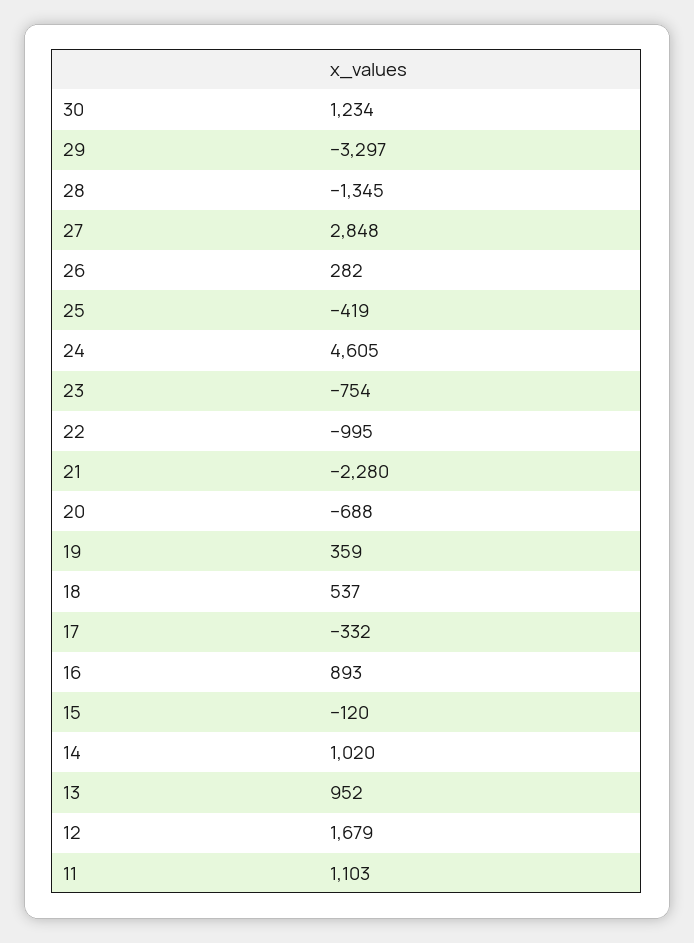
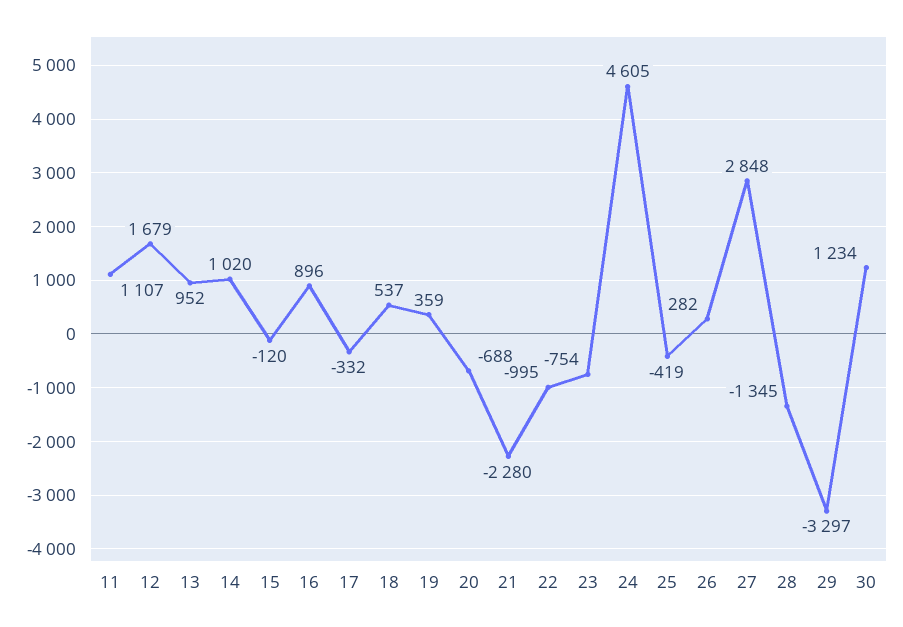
16: 893 -> 896
11: 1103 -> 1107

